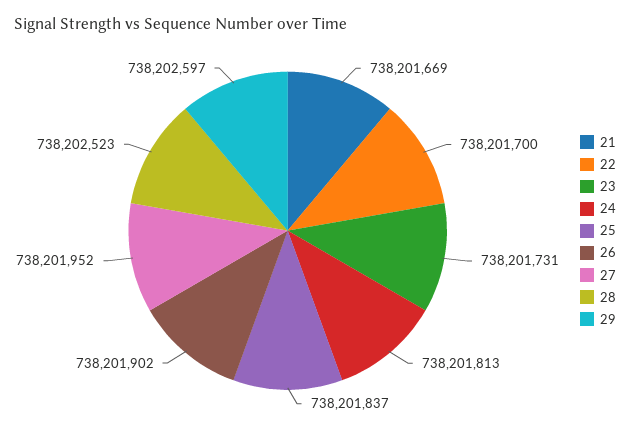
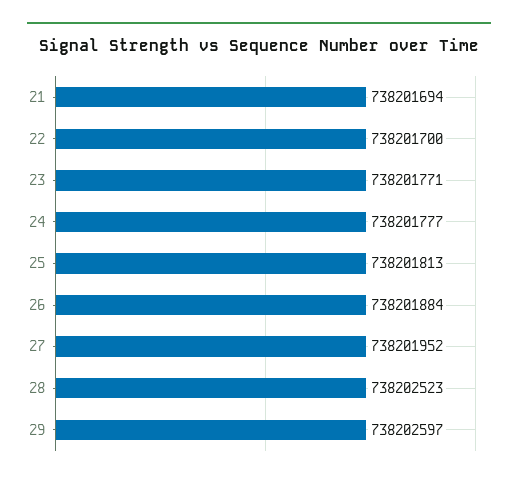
21: 738201669 -> 738201694
23: 738201731 -> 738201771
24: 738201813 -> 738201777
25: 738201837 -> 738201813
26: 738201902 -> 738201884

